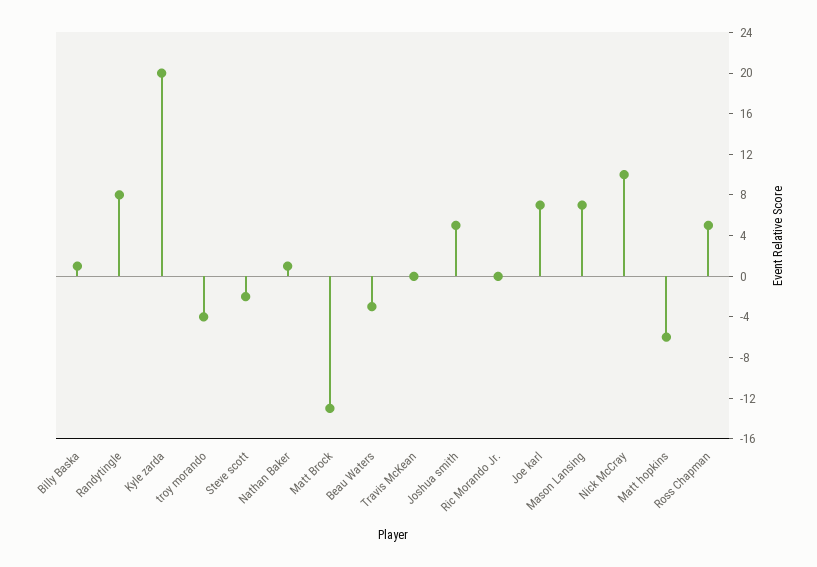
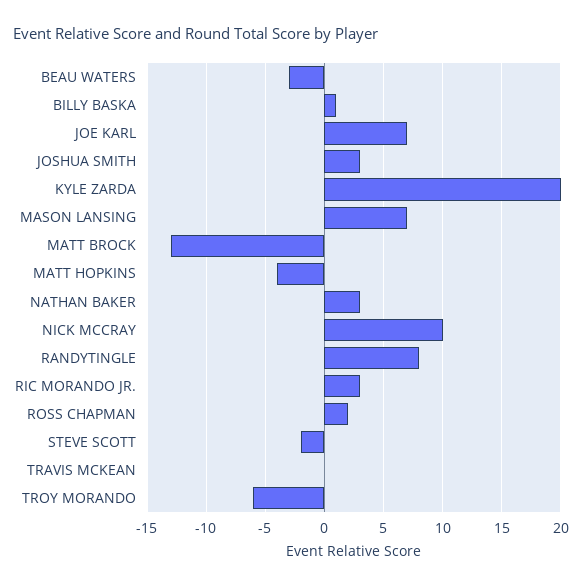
troy morando: -4 -> -6
Nathan Baker: 1 -> 3
Joshua smith: 5 -> 3
Ric Morando Jr.: 0 -> 3
Matt hopkins: -6 -> -4
Ross Chapman: 5 -> 2

